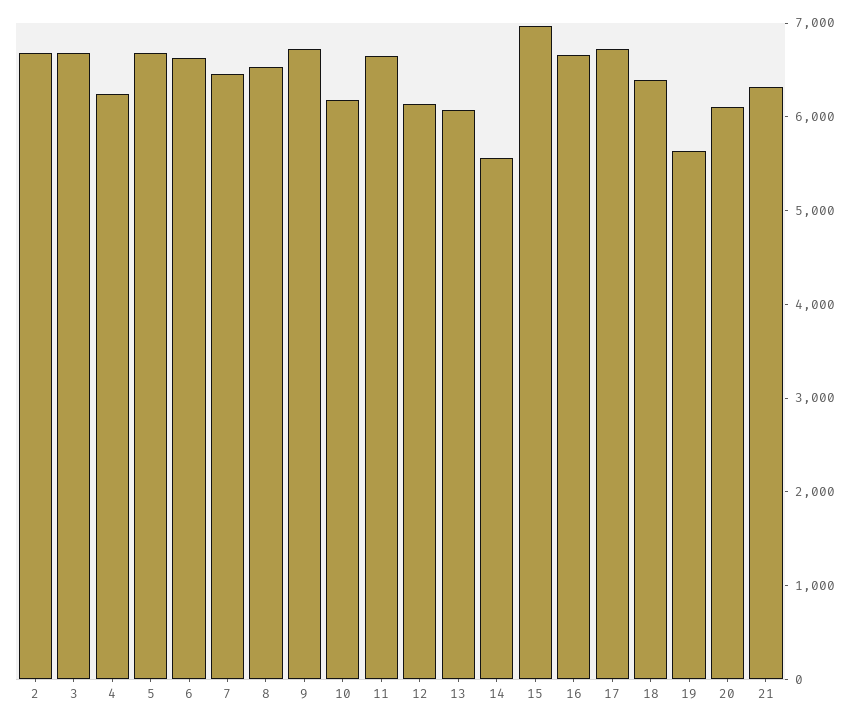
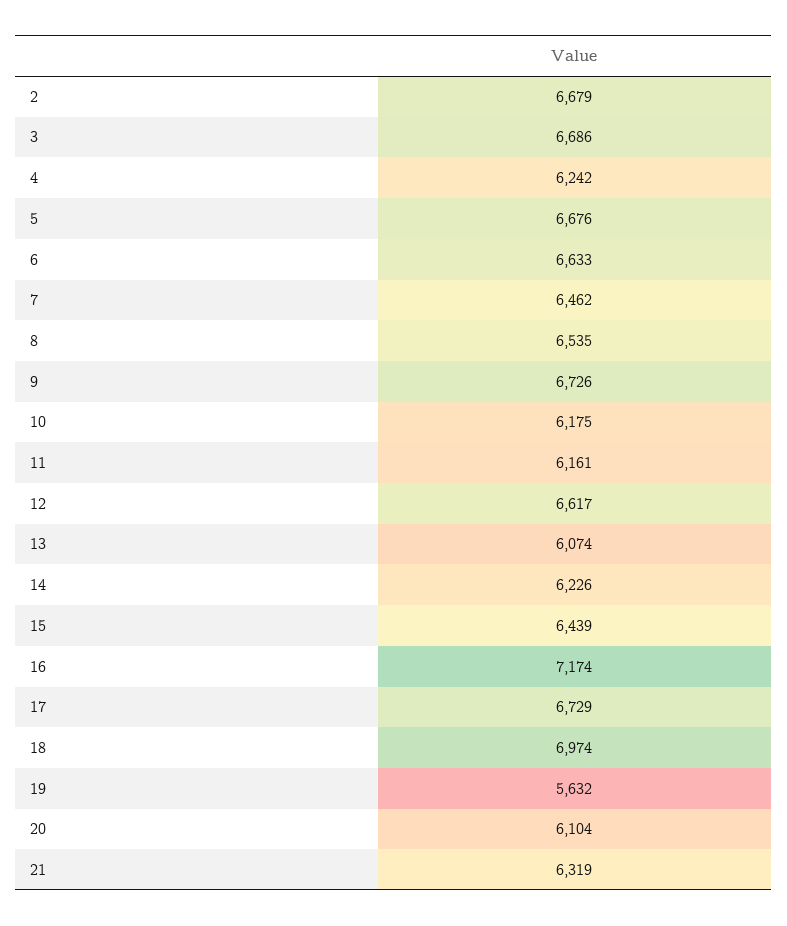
11: 6600 -> 6161
12: 6200 -> 6617
14: 5600 -> 6226
15: 7000 -> 6439
16: 6600 -> 7174
18: 6400 -> 6974

